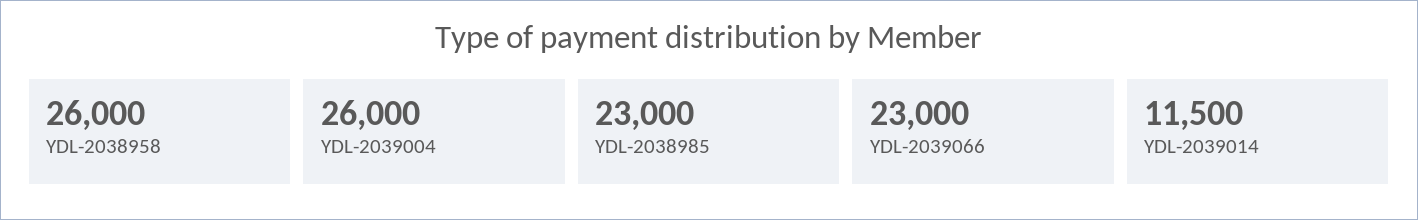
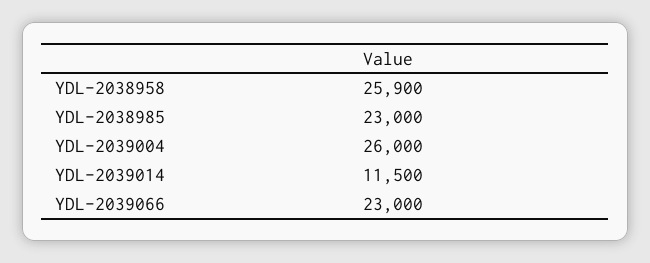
YDL-2038958: 26000 -> 25900

